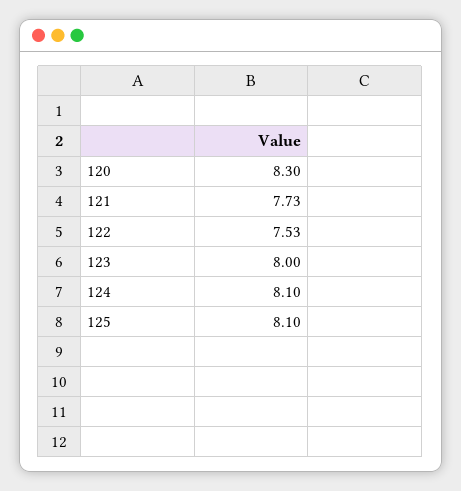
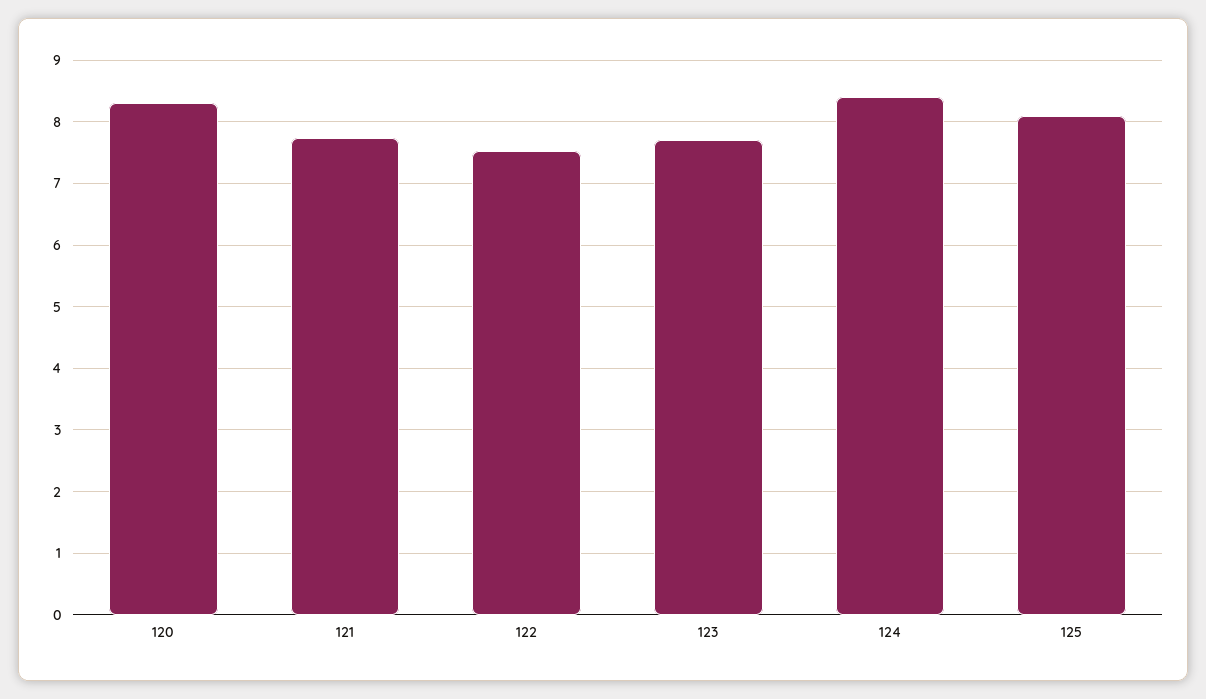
123: 8 -> 7.7
124: 8.1 -> 8.4

